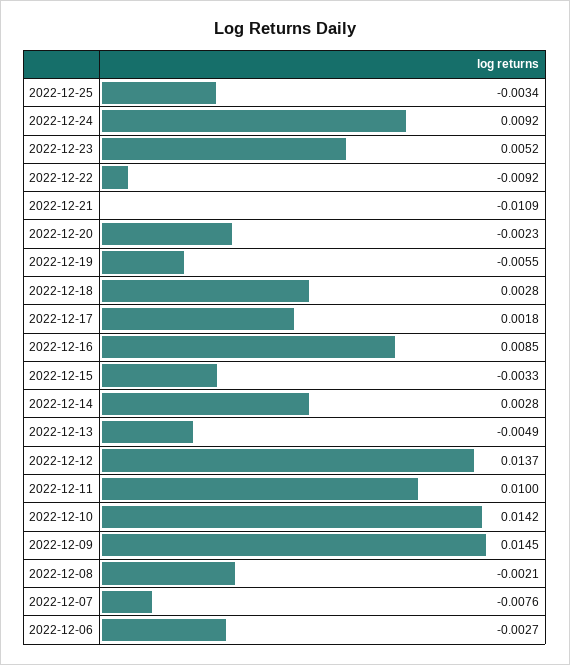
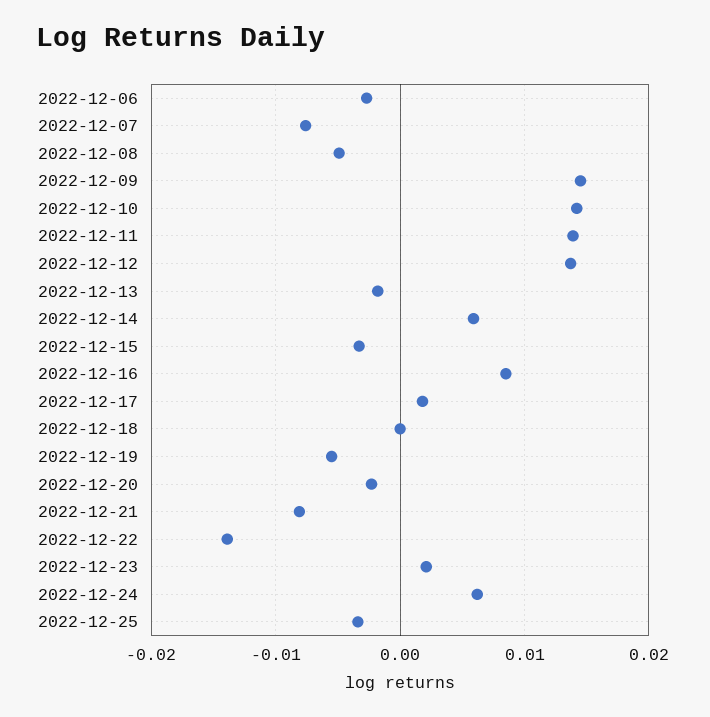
2022-12-24: 0.0092 -> 0.006
2022-12-23: 0.0052 -> 0.002
2022-12-22: -0.0092 -> -0.014
2022-12-21: -0.0109 -> -0.008
2022-12-18: 0.0028 -> 0
2022-12-14: 0.0028 -> 0.006
2022-12-13: -0.0049 -> -0.002
2022-12-11: 0.01 -> 0.014
2022-12-08: -0.0021 -> -0.005

